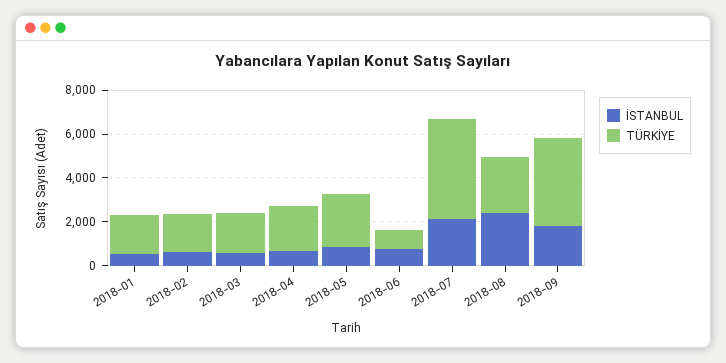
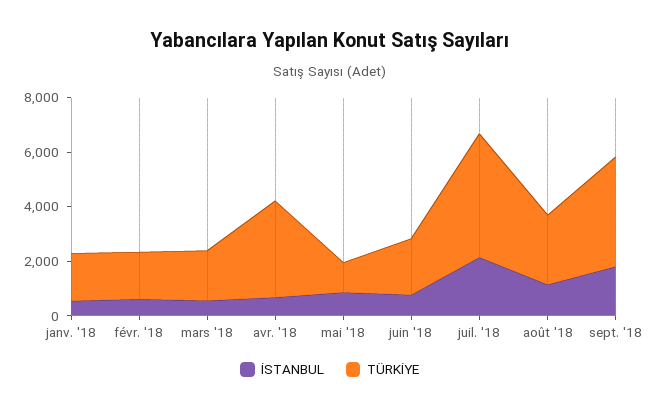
TÜRKİYE, 2018-04: 2000 -> 3500
TÜRKİYE, 2018-05: 2500 -> 1000
TÜRKİYE, 2018-06: 1000 -> 2000
İSTANBUL, 2018-08: 2500 -> 1000

